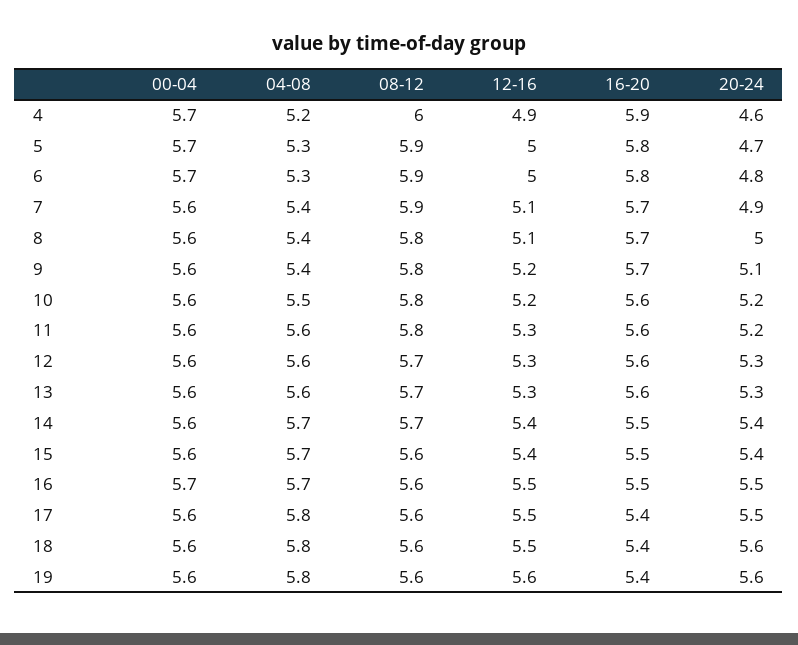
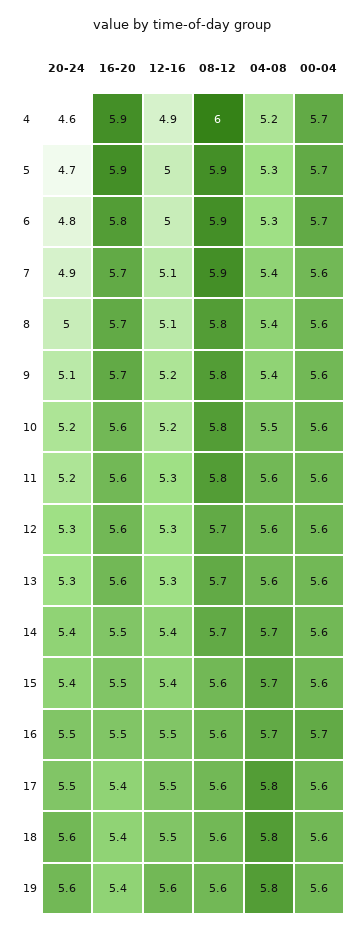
16-20, 5: 5.8 -> 5.9

